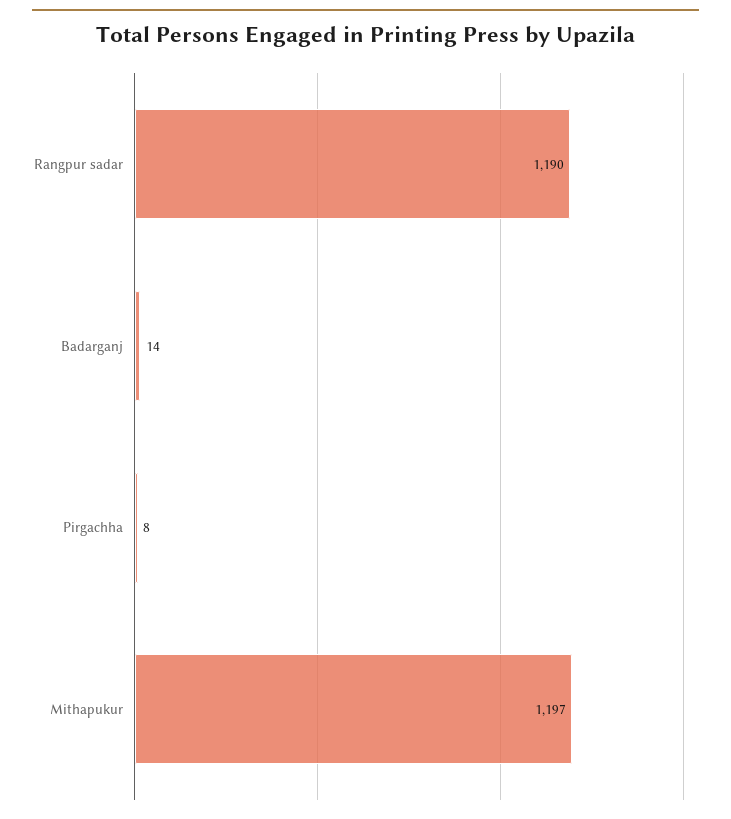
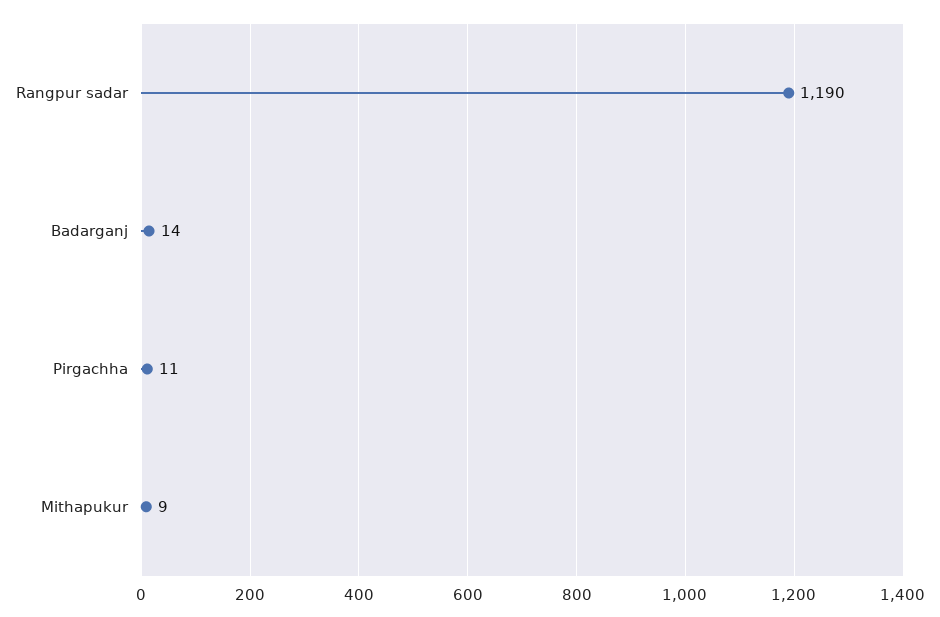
Pirgachha: 8 -> 11
Mithapukur: 1197 -> 9

